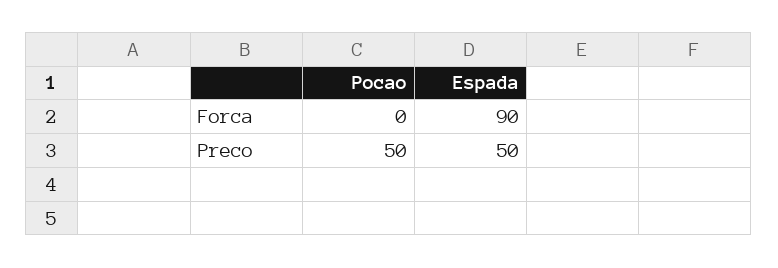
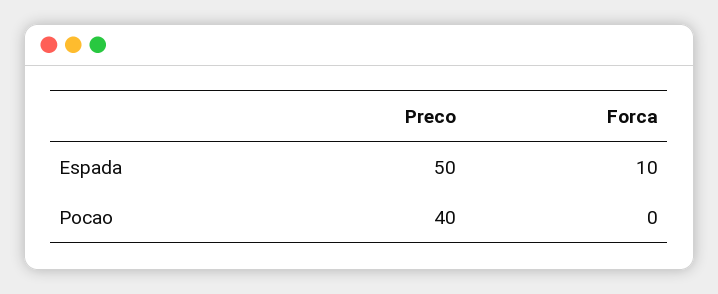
Espada, Forca: 90 -> 10
Pocao, Preco: 50 -> 40

